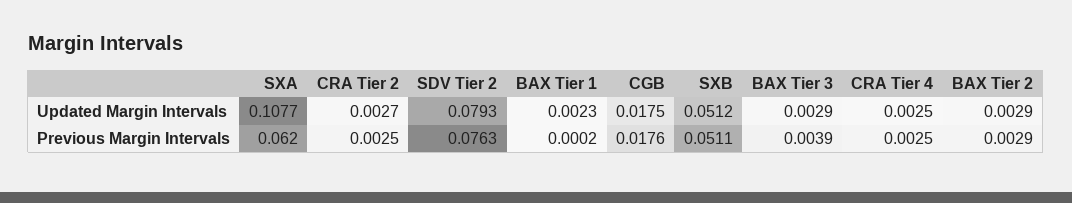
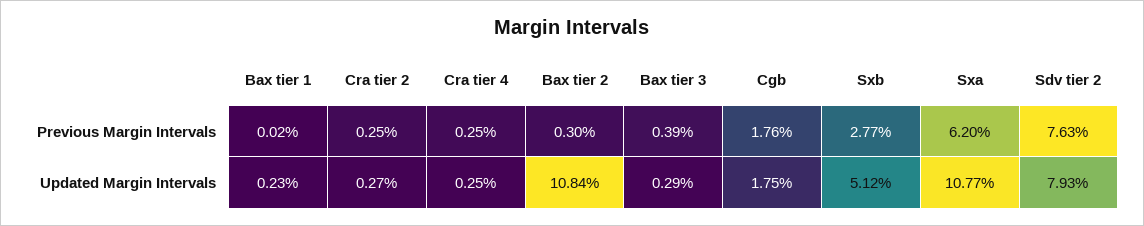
BAX Tier 2, Updated Margin Intervals: 0.0029 -> 0.1084
SXB, Previous Margin Intervals: 0.0511 -> 0.0277
BAX Tier 2, Previous Margin Intervals: 0.0029 -> 0.003

